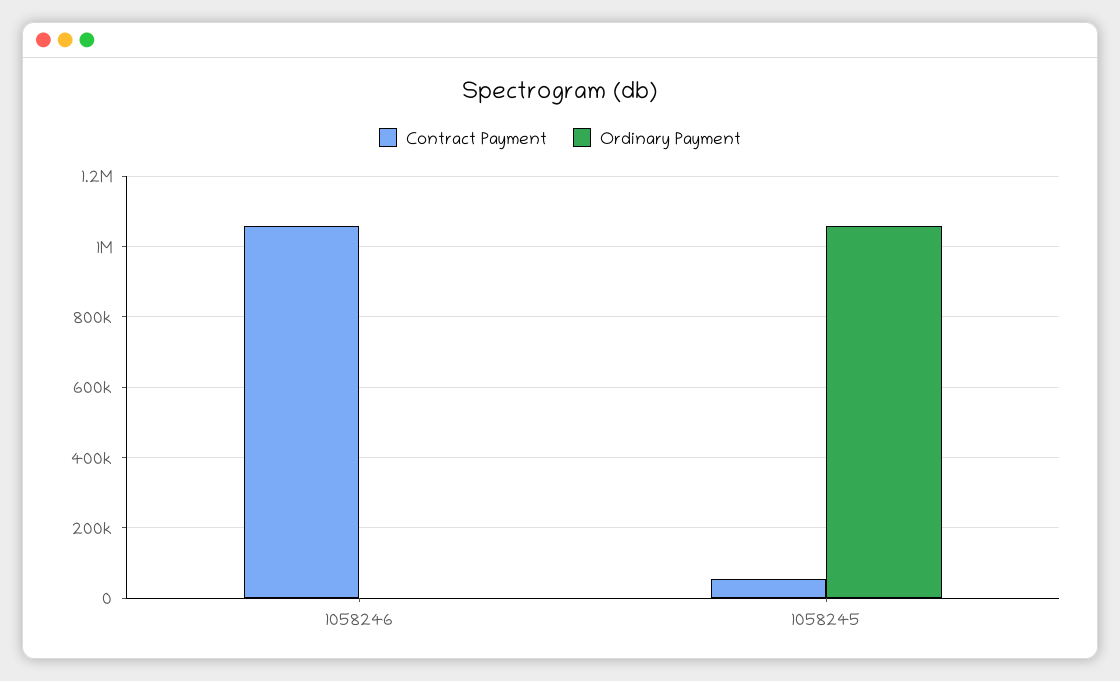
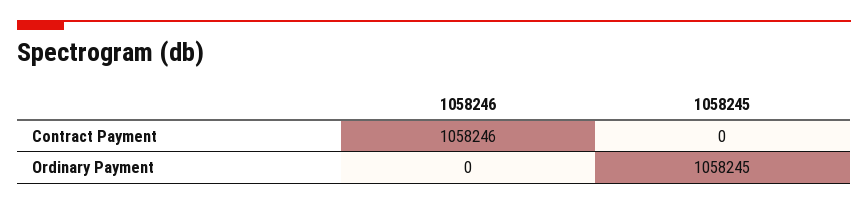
Contract Payment, 1058245: 60000 -> 0

